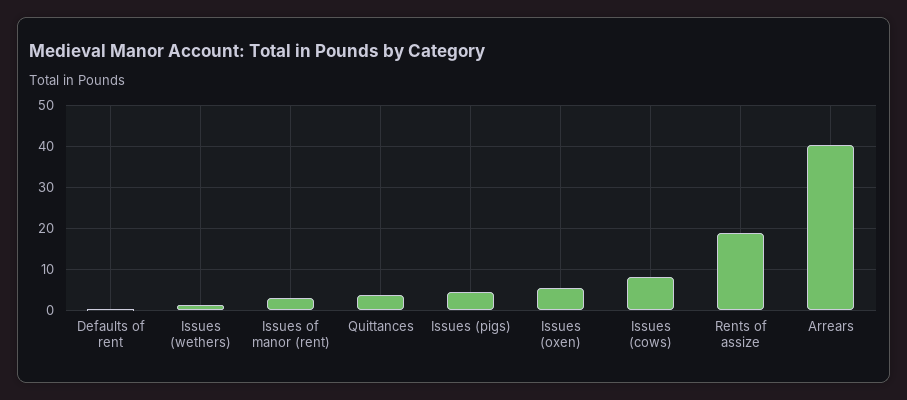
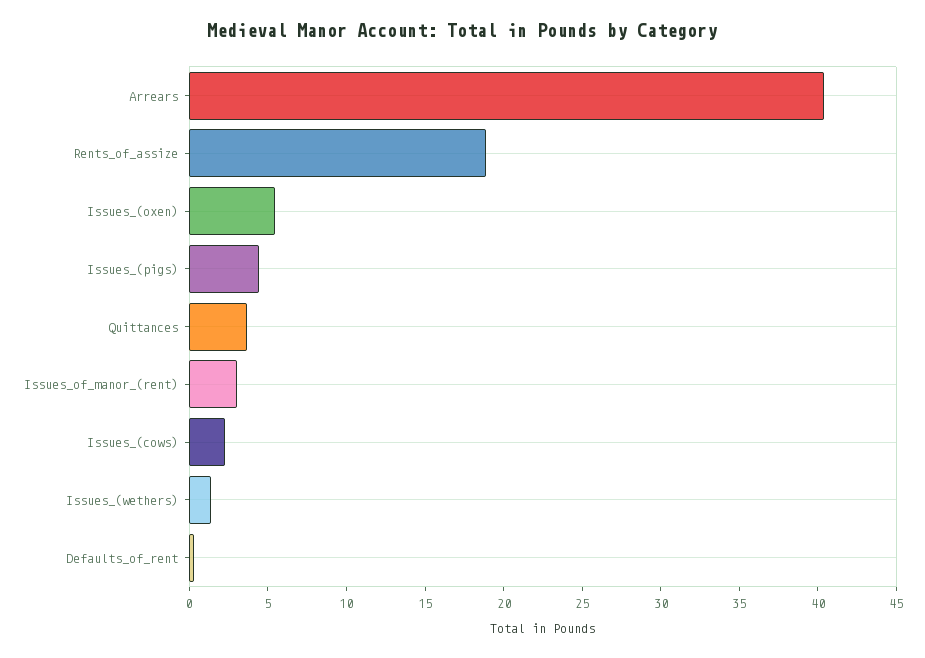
Issues (cows): 8 -> 2

